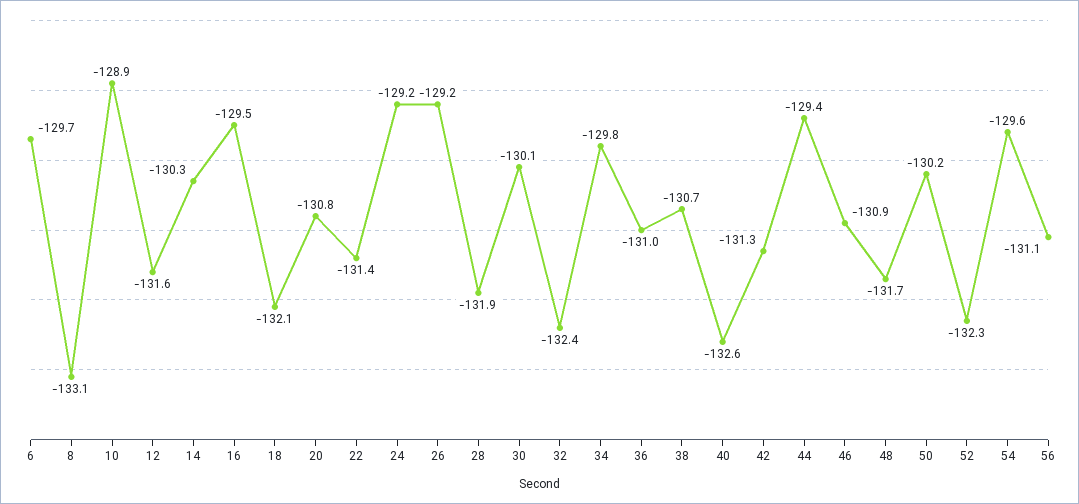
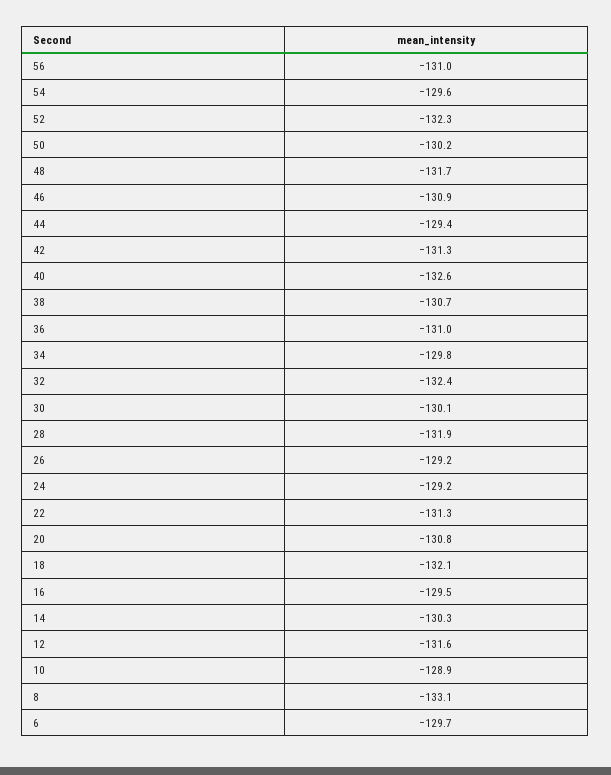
22: -131.4 -> -131.3
56: -131.1 -> -131

